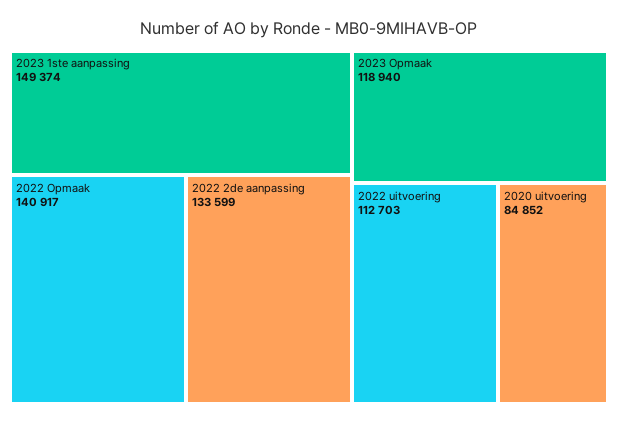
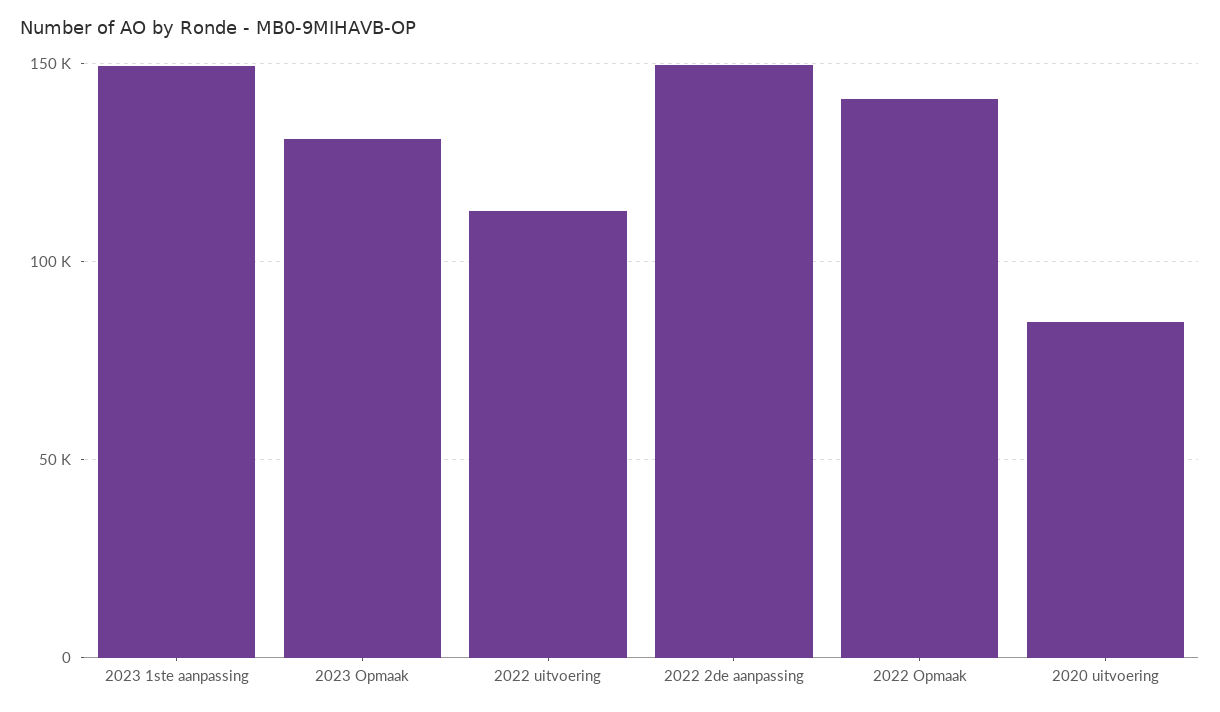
2022 2de aanpassing: 133599 -> 150000
2023 Opmaak: 118940 -> 130000

